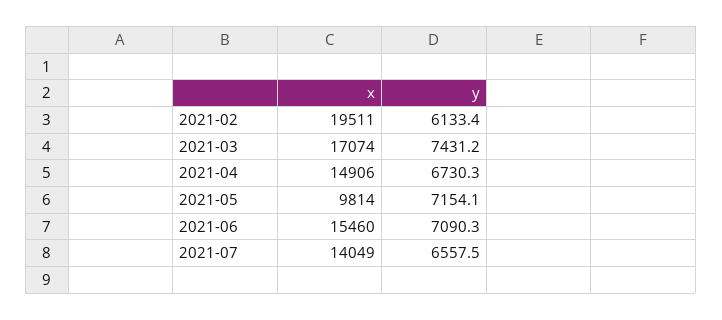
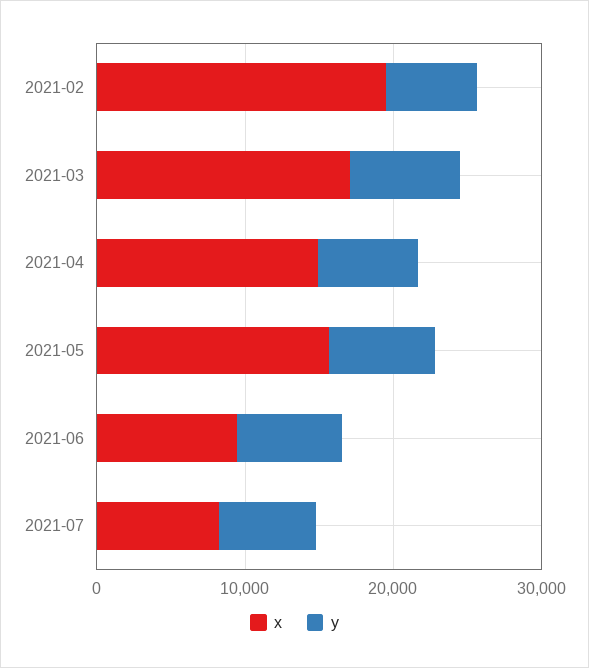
x, 2021-05: 9814 -> 16000
x, 2021-06: 15460 -> 10000
x, 2021-07: 14049 -> 8000

